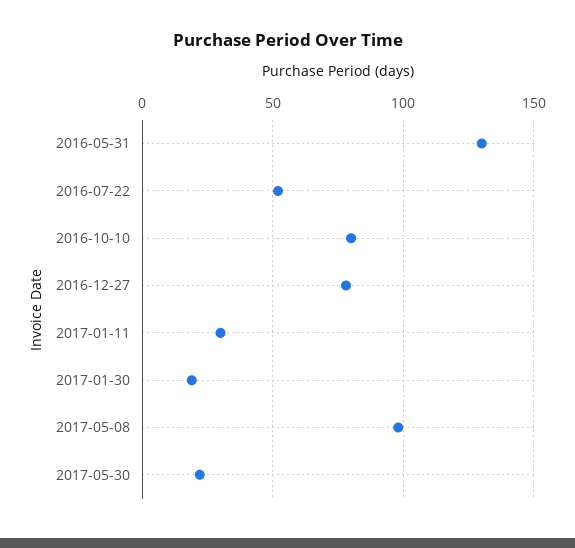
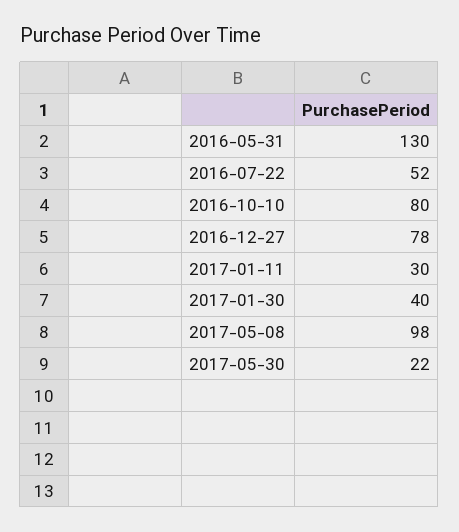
2017-01-30: 20 -> 40

